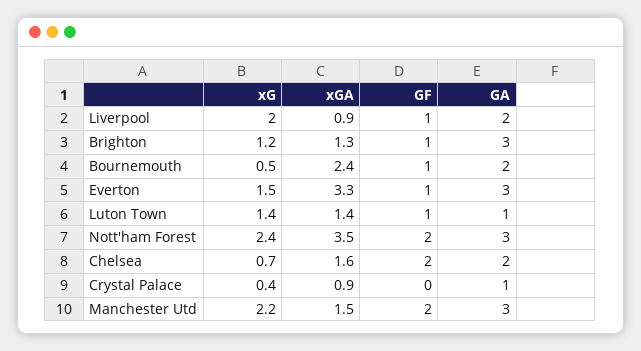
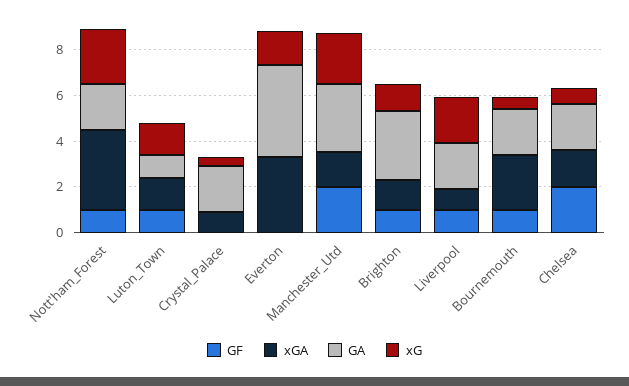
GF, Everton: 1 -> 0
GA, Everton: 3 -> 4
GF, Nott'ham Forest: 2 -> 1
GA, Nott'ham Forest: 3 -> 2
GA, Crystal Palace: 1 -> 2

